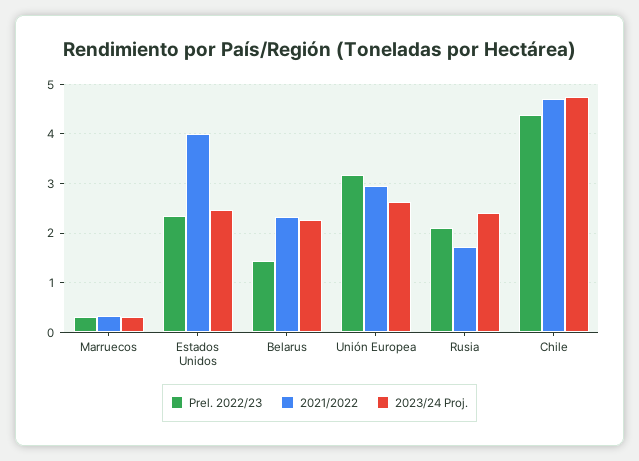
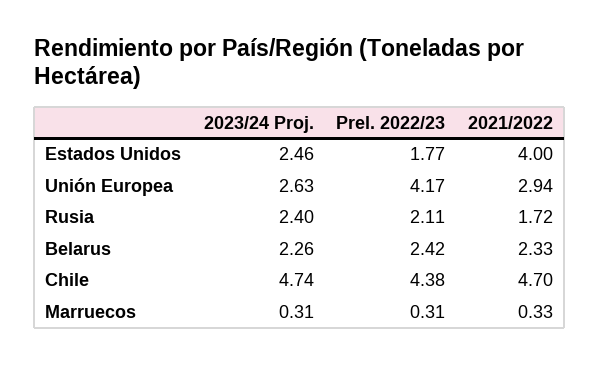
Prel. 2022/23, Estados Unidos: 2.4 -> 1.77
Prel. 2022/23, Belarus: 1.4 -> 2.42
Prel. 2022/23, Unión Europea: 3.2 -> 4.17

